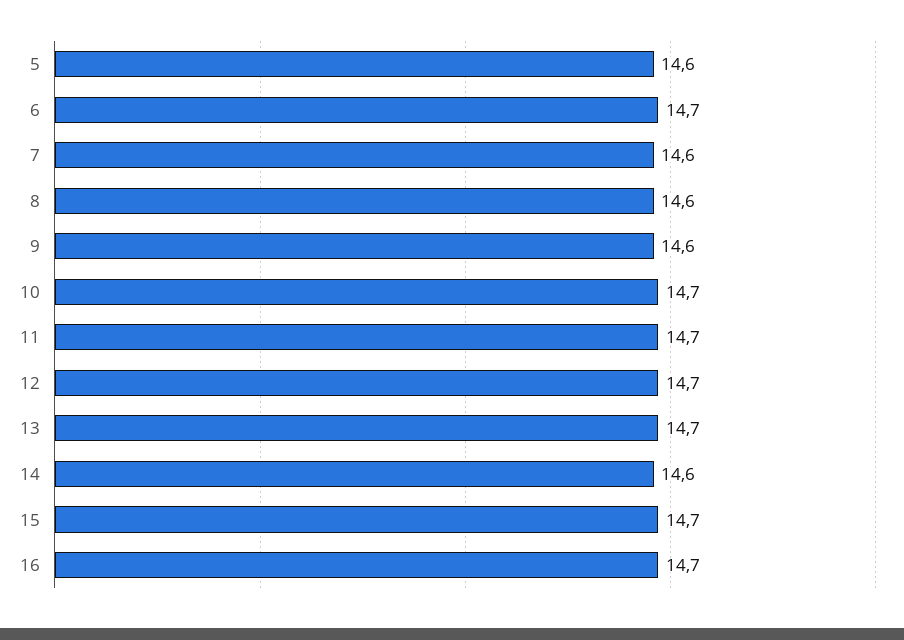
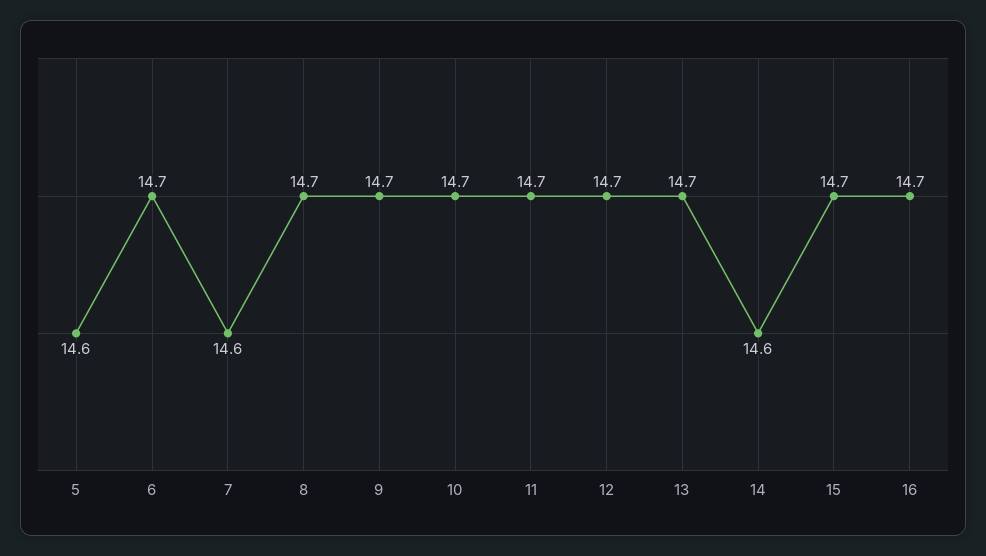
8: 14.6 -> 14.7
9: 14.6 -> 14.7

